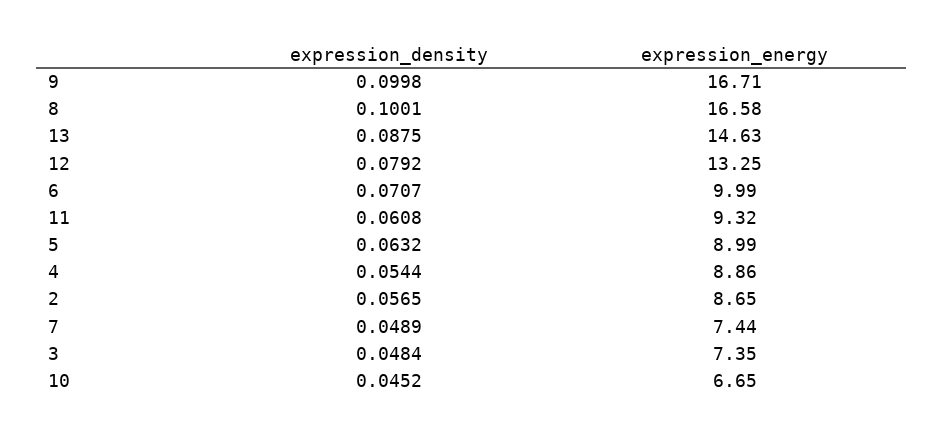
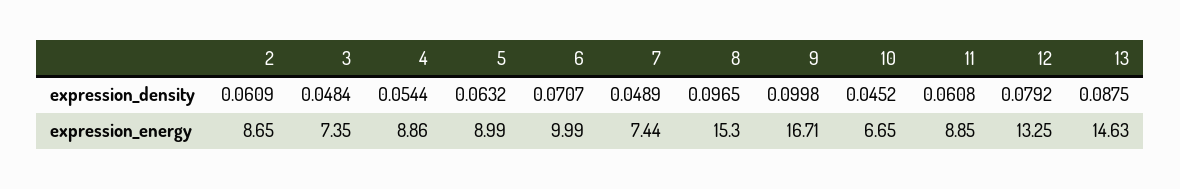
expression_density, 8: 0.1001 -> 0.0965
expression_energy, 8: 16.58 -> 15.3
expression_energy, 11: 9.32 -> 8.85
expression_density, 2: 0.0565 -> 0.0609

